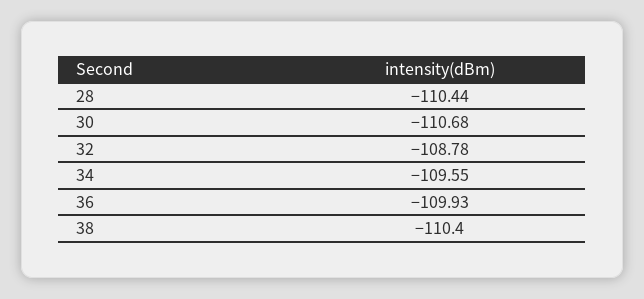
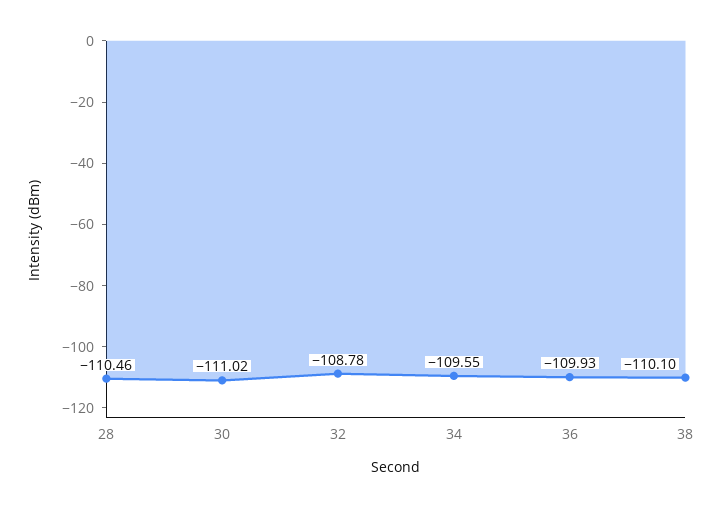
28: -110.44 -> -110.46
30: -110.68 -> -111.02
38: -110.4 -> -110.1

